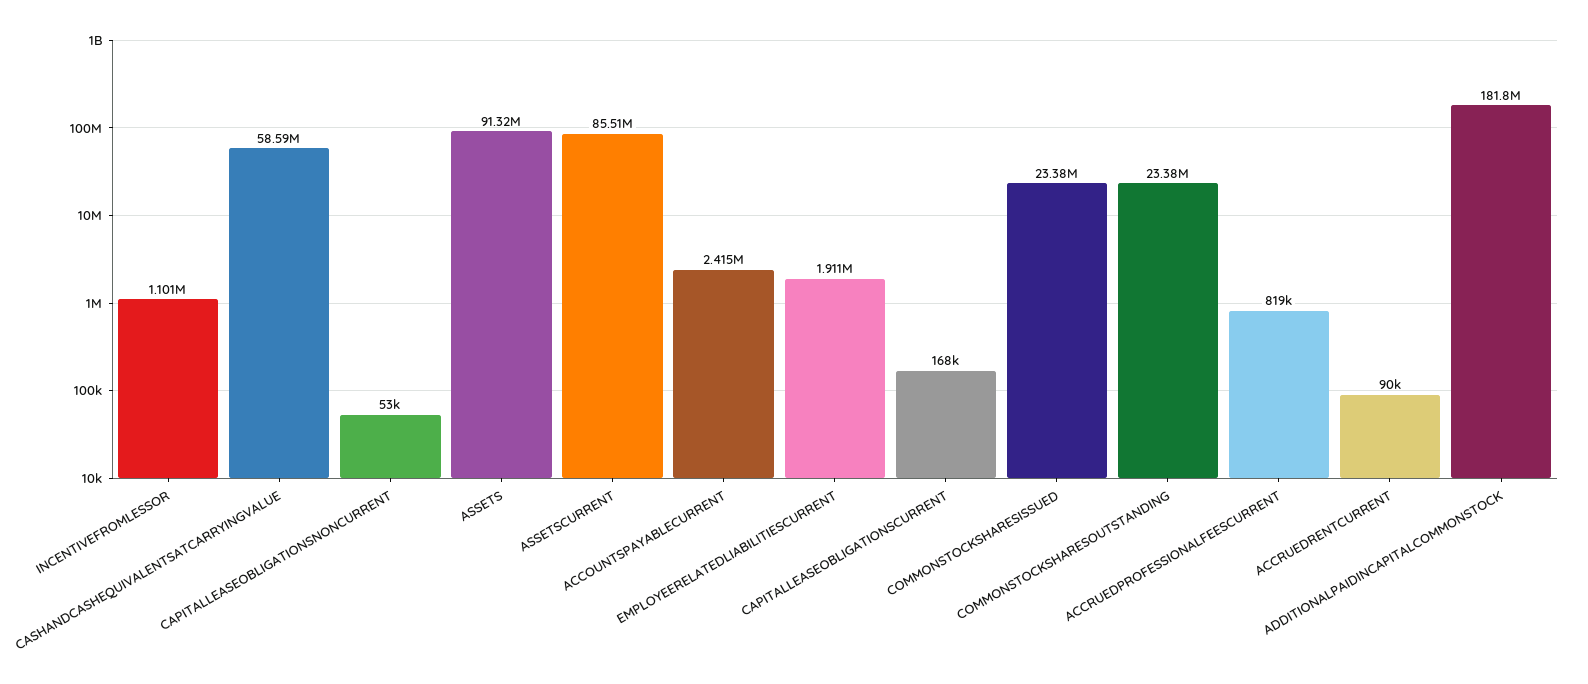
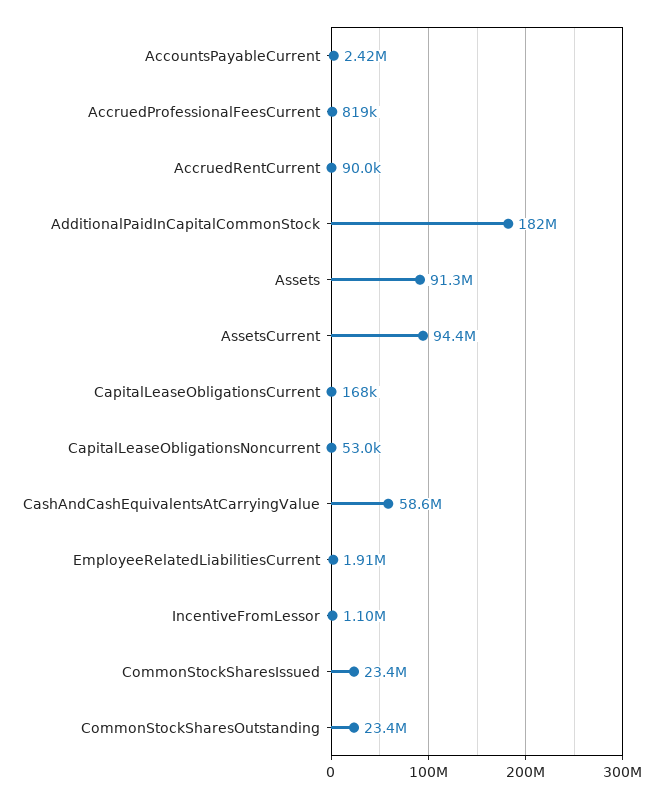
ASSETSCURRENT: 85510000 -> 94400000

